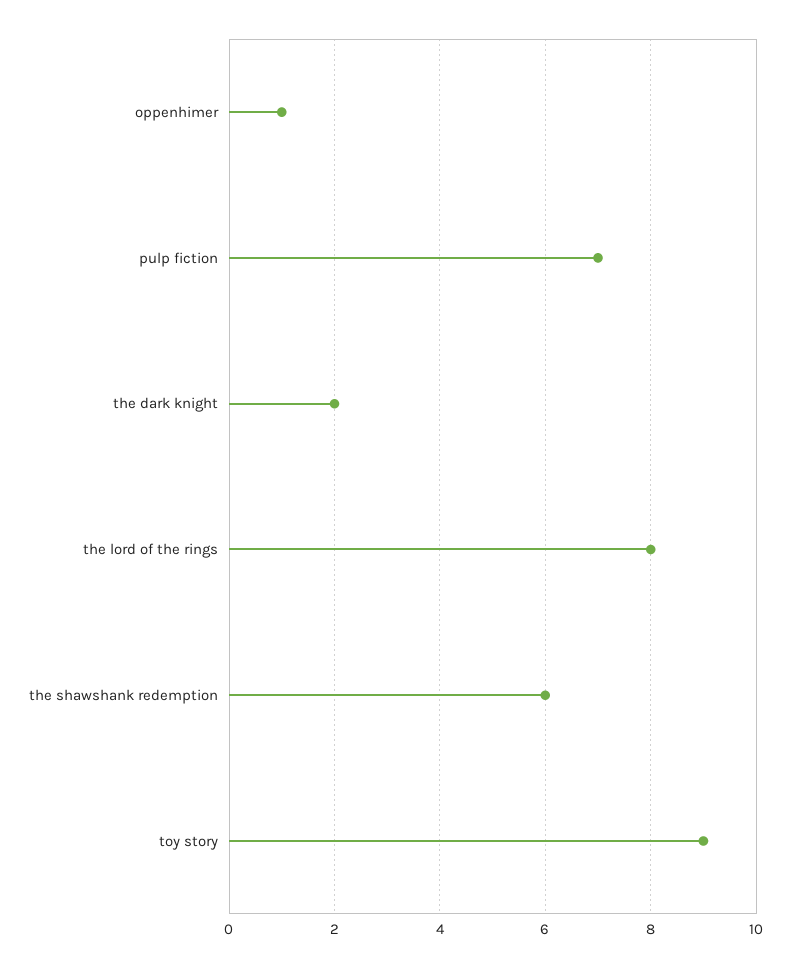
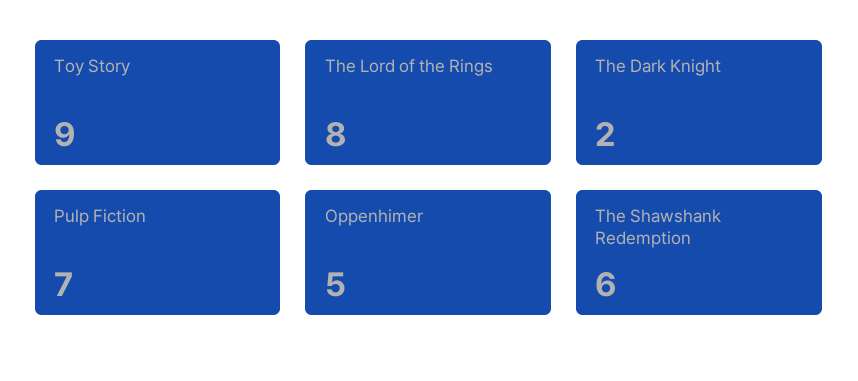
oppenhimer: 1 -> 5

